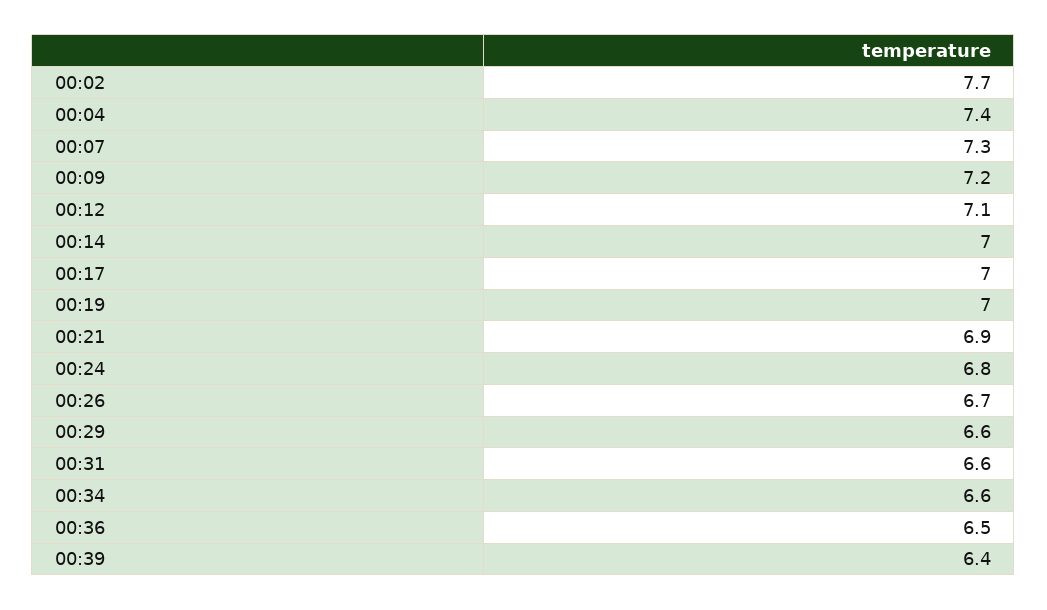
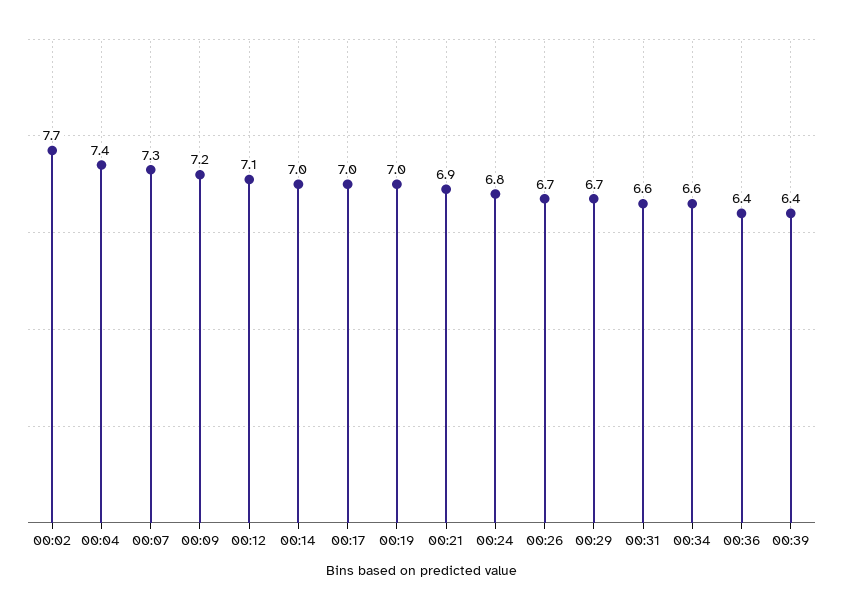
00:29: 6.6 -> 6.7
00:36: 6.5 -> 6.4

